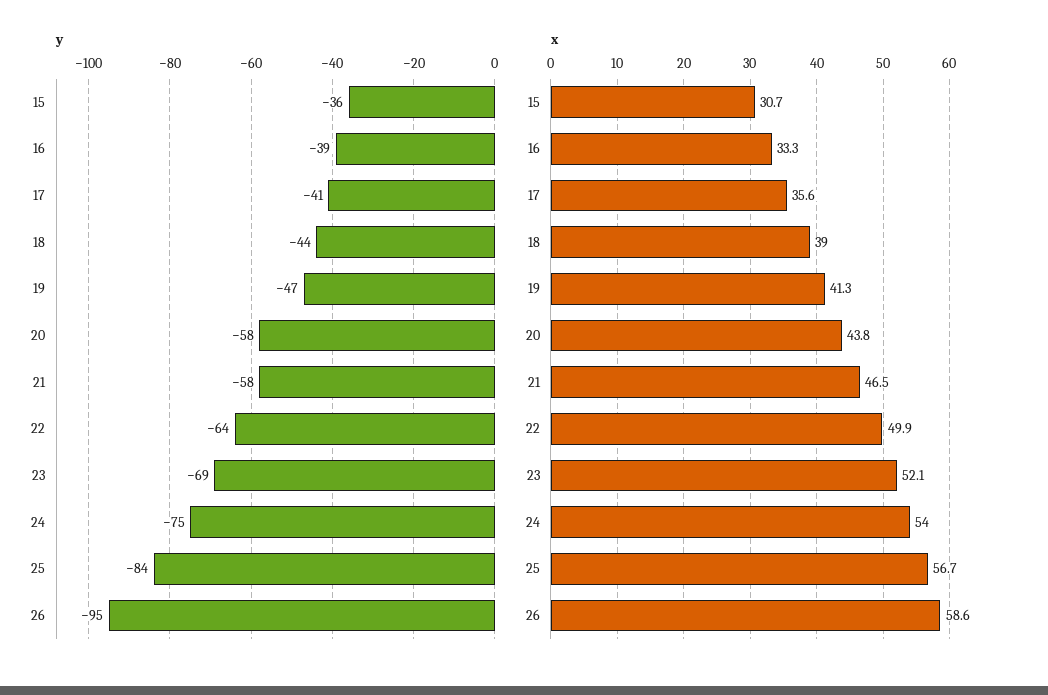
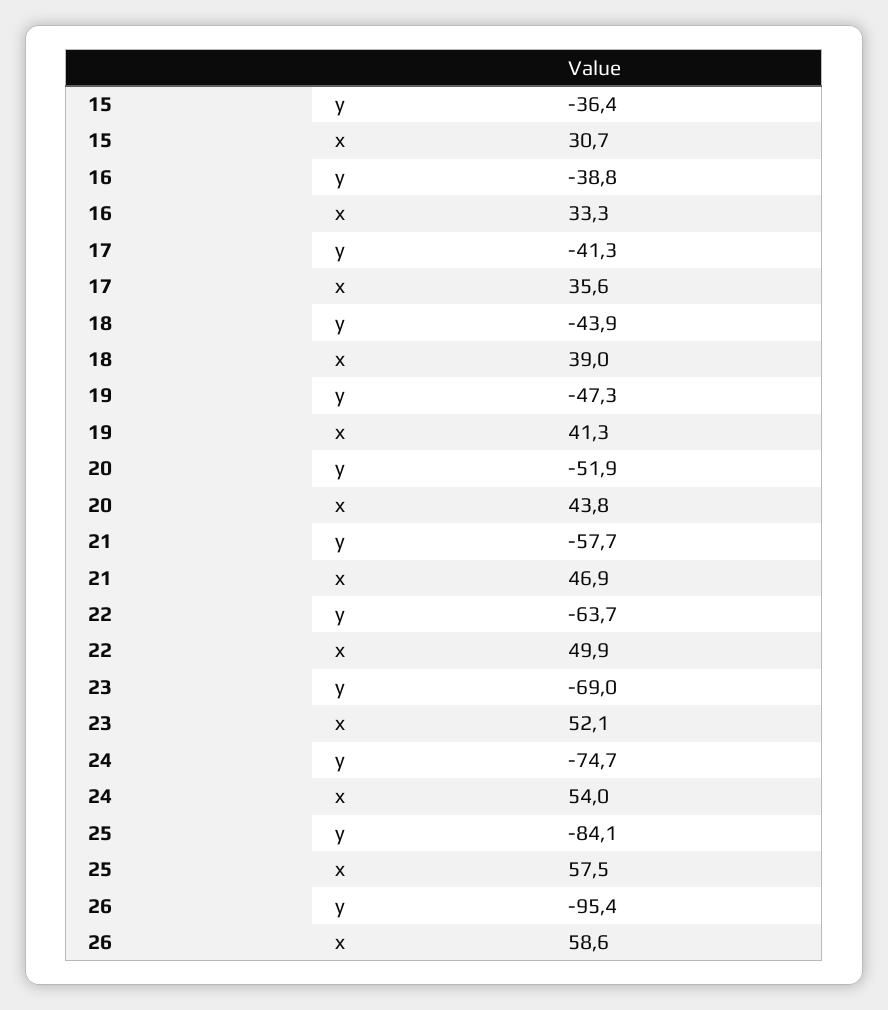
y, 20: -58 -> -51.9
x, 21: 46.5 -> 46.9
x, 25: 56.7 -> 57.5

